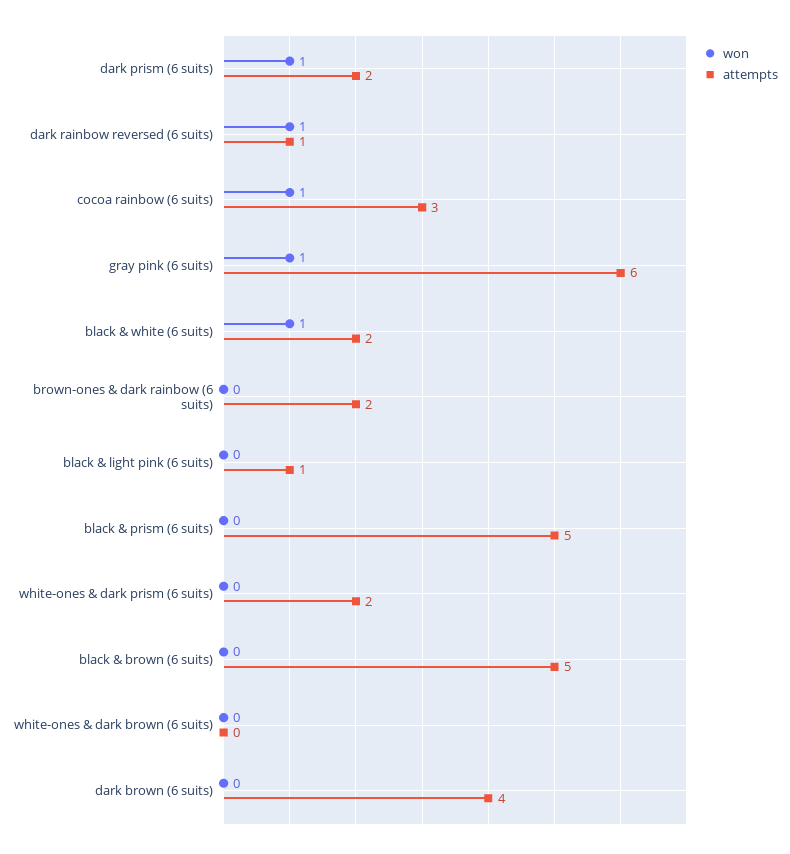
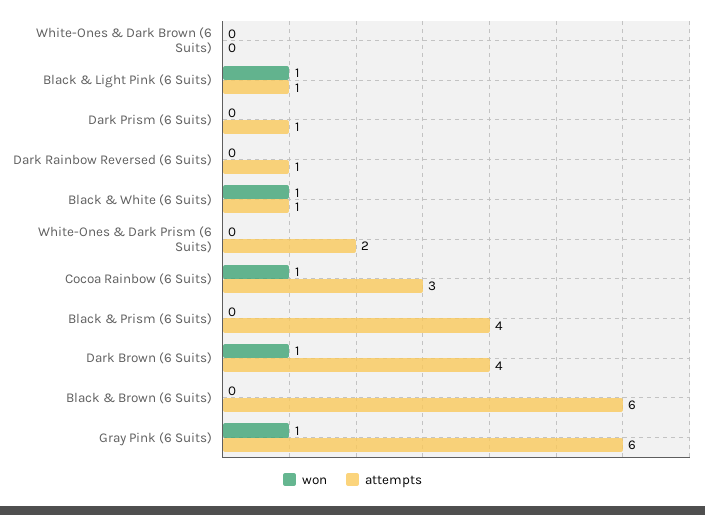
won, dark prism (6 suits): 1 -> 0
attempts, dark prism (6 suits): 2 -> 1
won, dark rainbow reversed (6 suits): 1 -> 0
attempts, black & white (6 suits): 2 -> 1
won, brown-ones & dark rainbow (6 suits): 0 -> none
attempts, brown-ones & dark rainbow (6 suits): 2 -> none
won, black & light pink (6 suits): 0 -> 1
attempts, black & prism (6 suits): 5 -> 4
attempts, black & brown (6 suits): 5 -> 6
won, dark brown (6 suits): 0 -> 1

